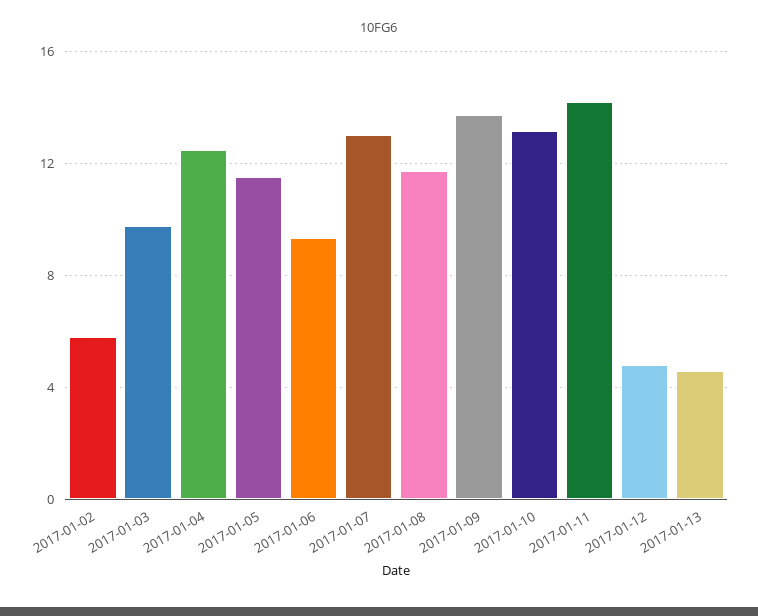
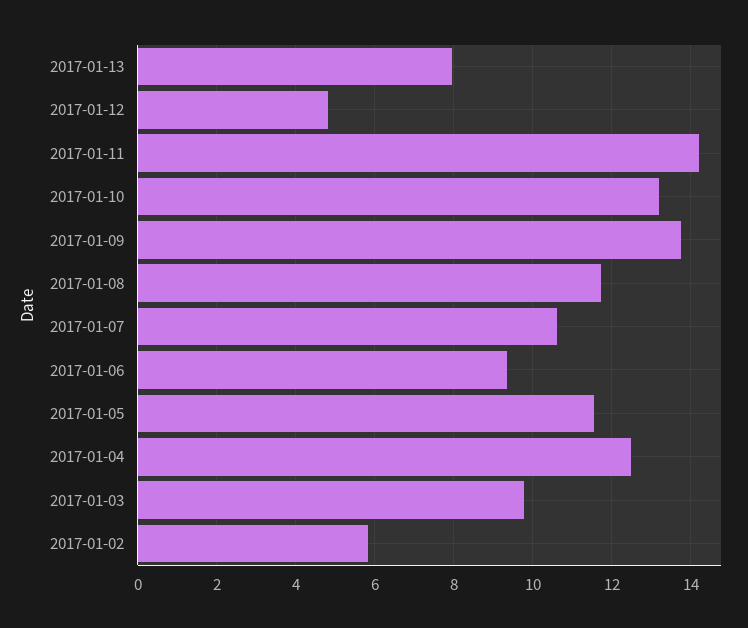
2017-01-07: 13 -> 10.6
2017-01-13: 4.5 -> 8

